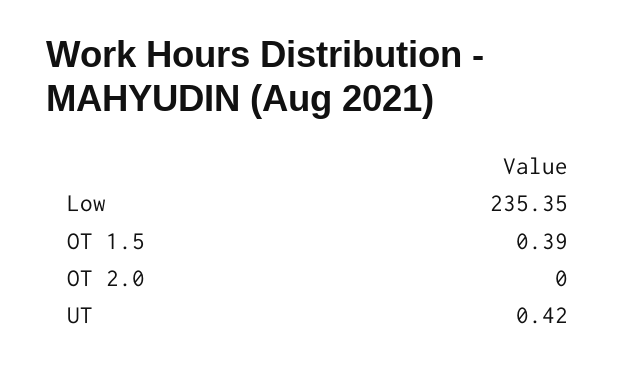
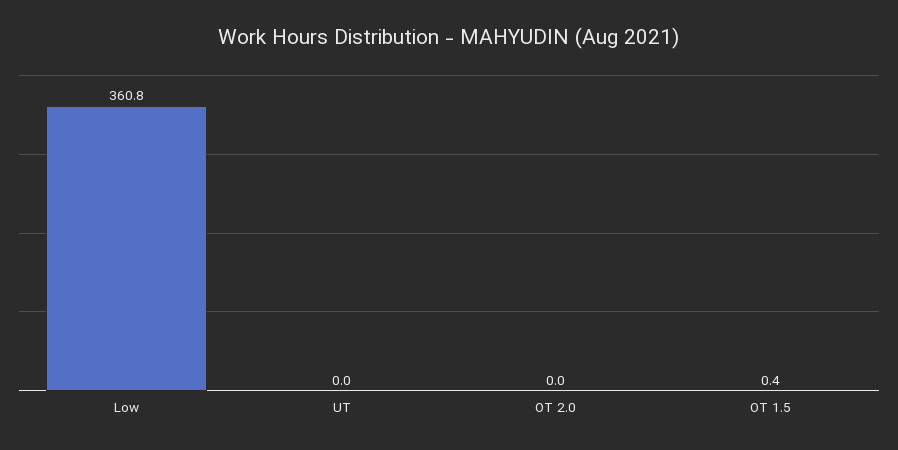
Low: 235.35 -> 360.8
UT: 0.42 -> 0

